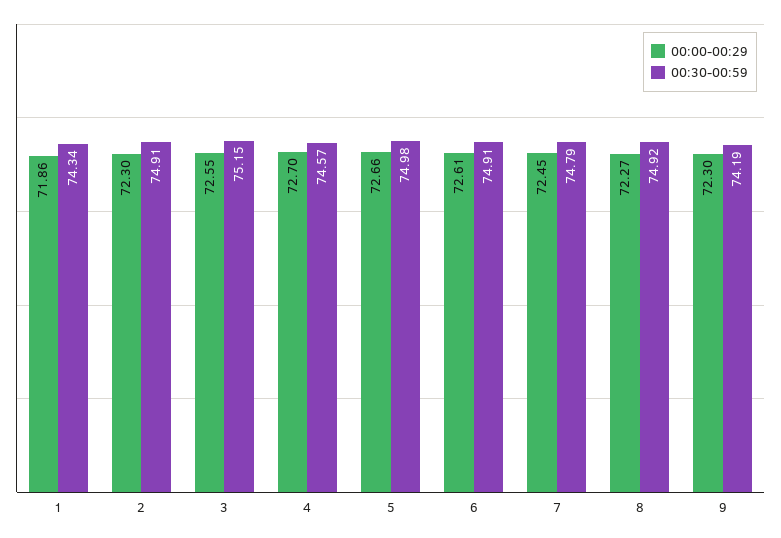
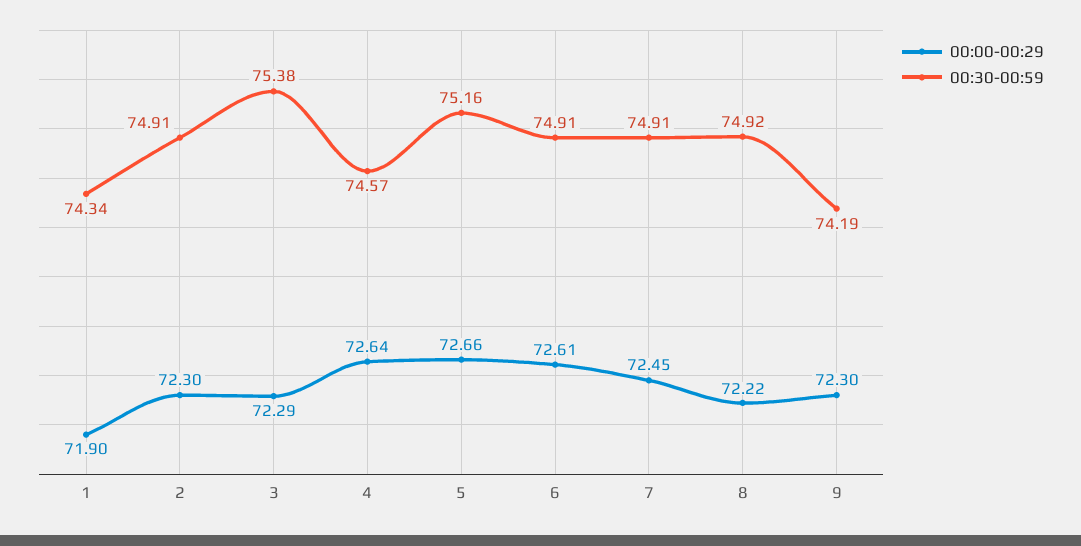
00:00-00:29, 1: 71.86 -> 71.9
00:00-00:29, 3: 72.55 -> 72.29
00:30-00:59, 3: 75.15 -> 75.38
00:00-00:29, 4: 72.7 -> 72.64
00:30-00:59, 5: 74.98 -> 75.16
00:30-00:59, 7: 74.79 -> 74.91
00:00-00:29, 8: 72.27 -> 72.22

